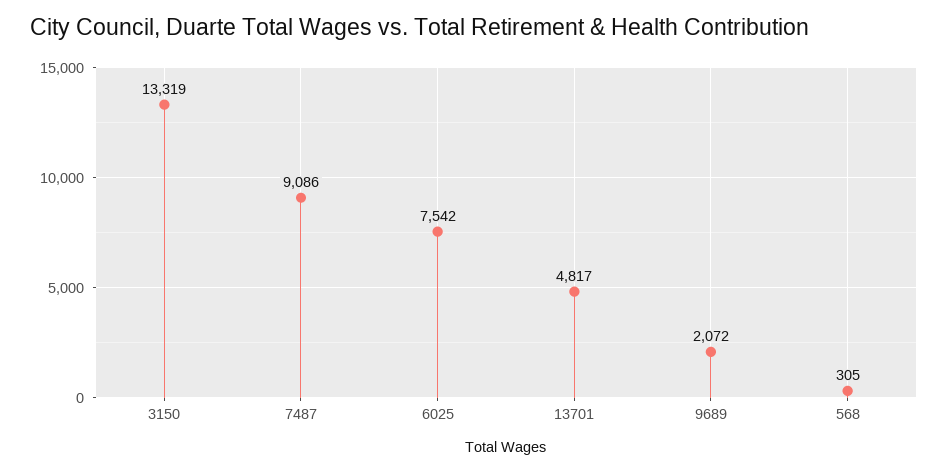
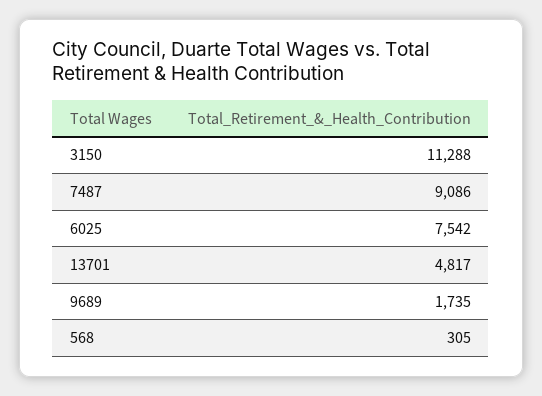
3150: 13319 -> 11288
9689: 2072 -> 1735

